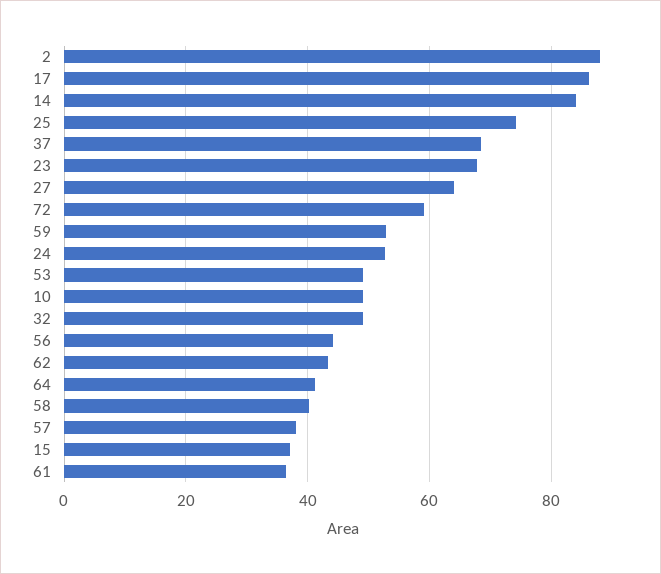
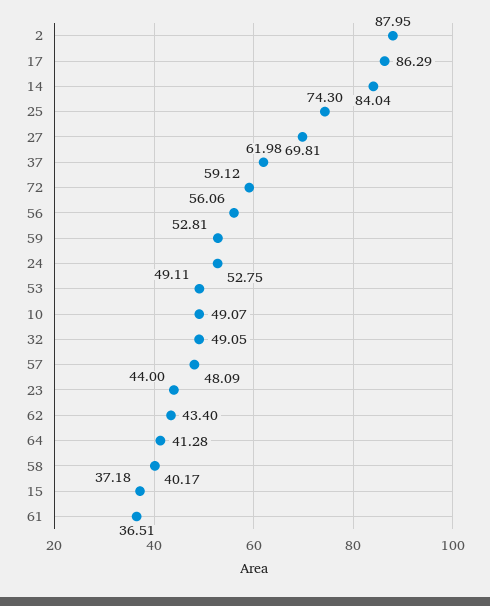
37: 68 -> 61.98
23: 68 -> 44
27: 64 -> 69.81
56: 44 -> 56.06
57: 38 -> 48.09

